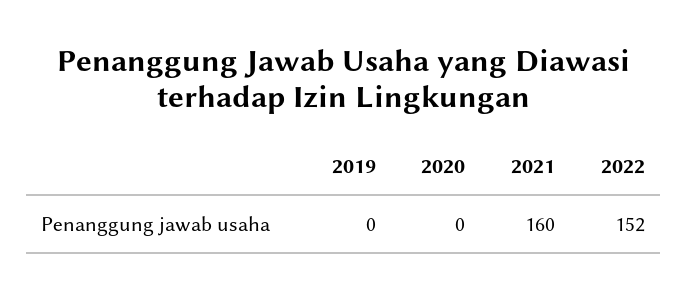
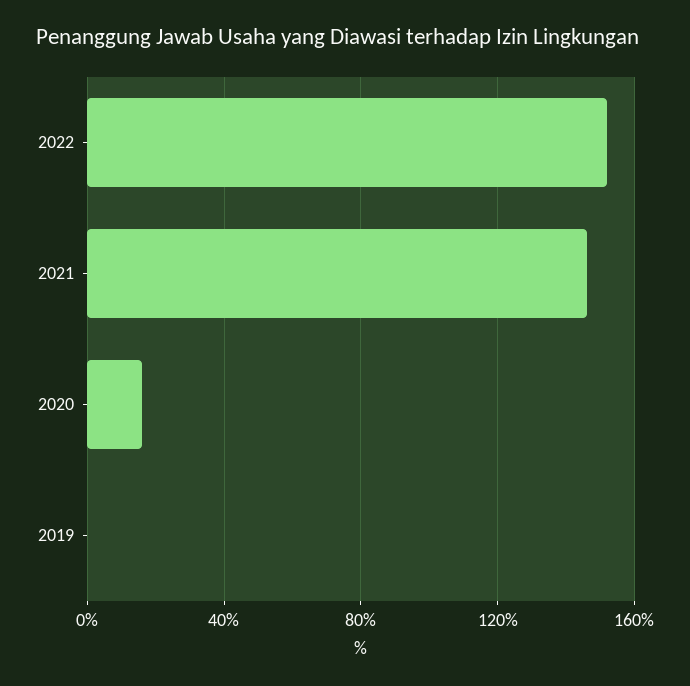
2020: 0 -> 15
2021: 160 -> 145

